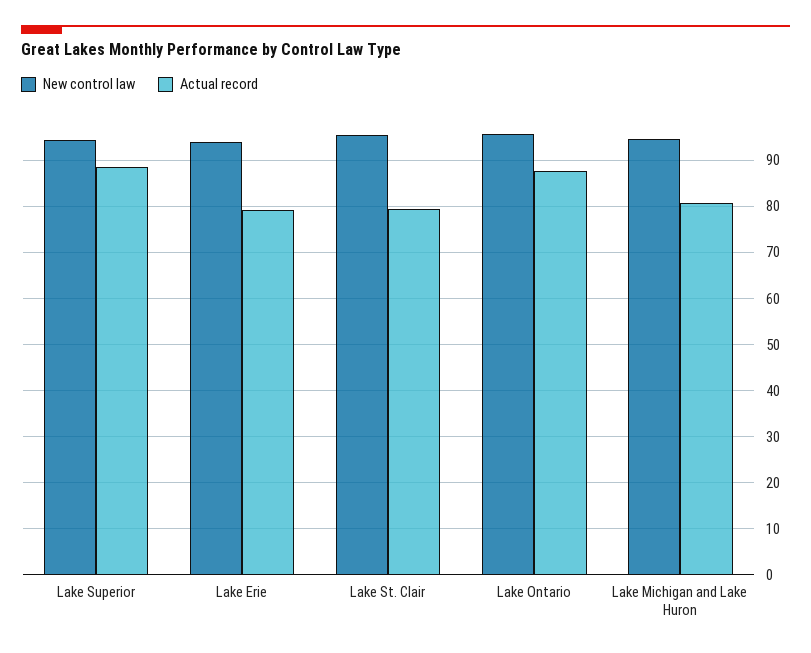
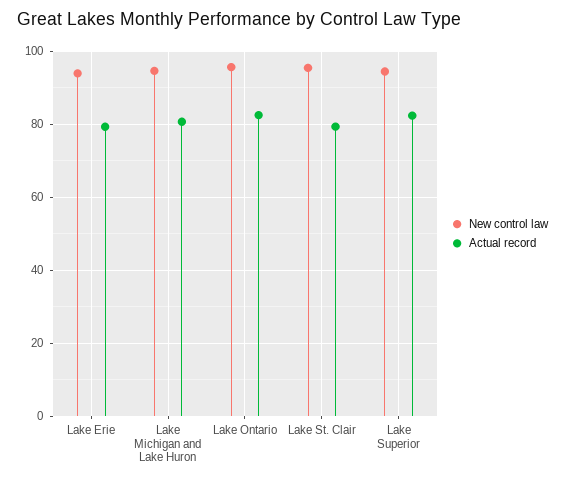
Actual record, Lake Superior: 88 -> 82
Actual record, Lake Ontario: 88 -> 82

